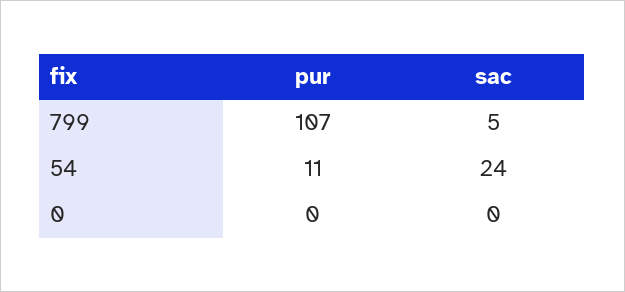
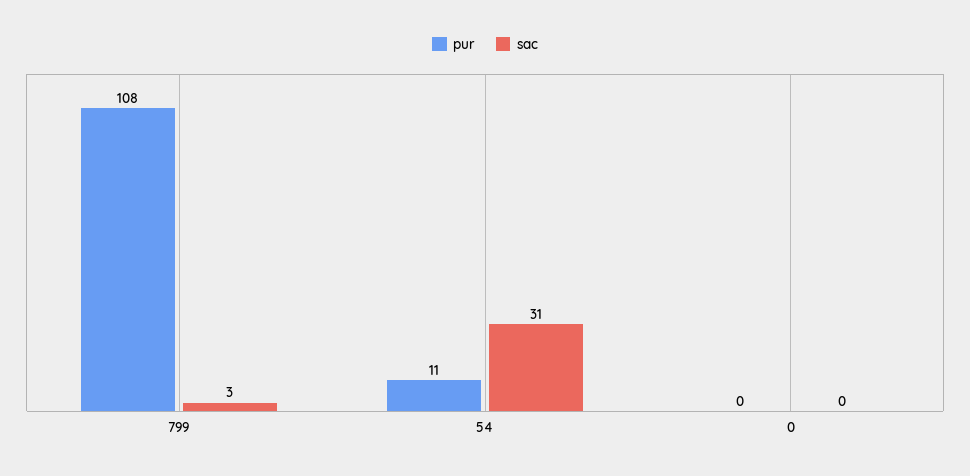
pur, 799: 107 -> 108
sac, 799: 5 -> 3
sac, 54: 24 -> 31

